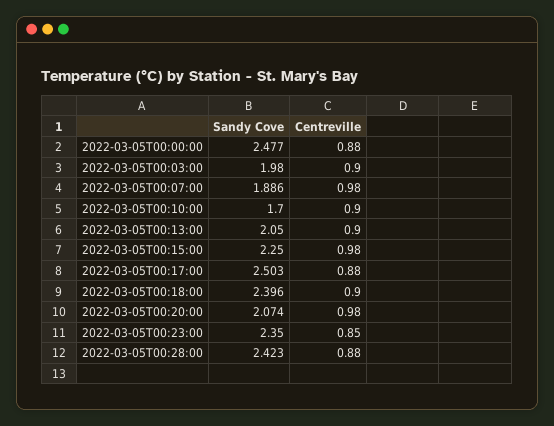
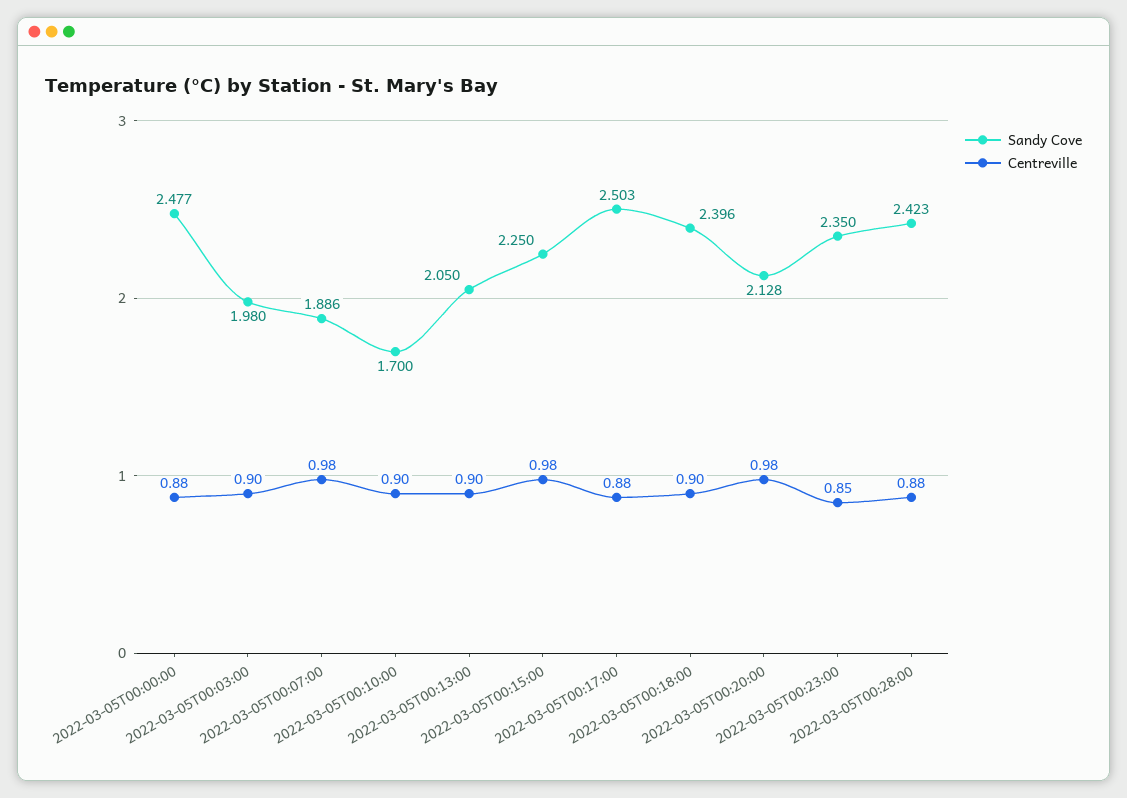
Sandy Cove, 2022-03-05T00:20:00: 2.074 -> 2.128

